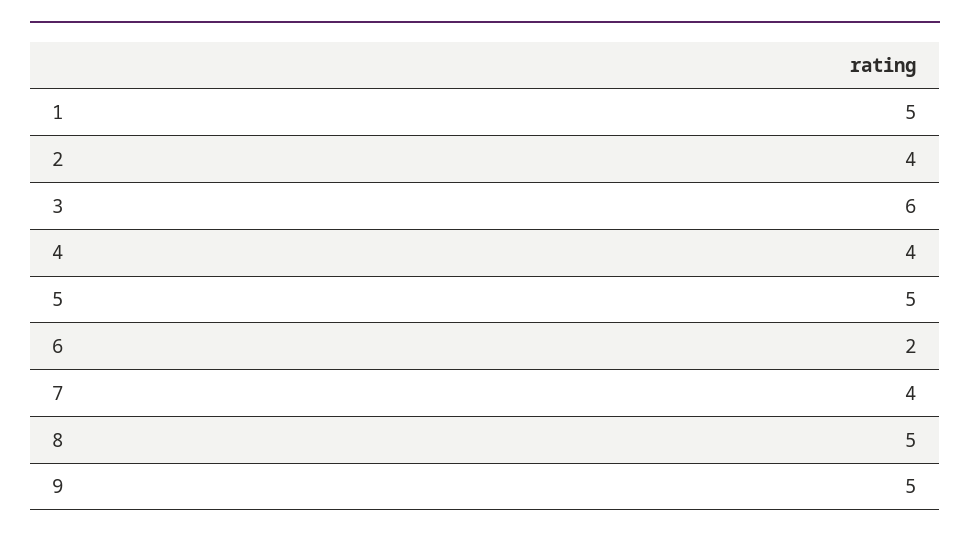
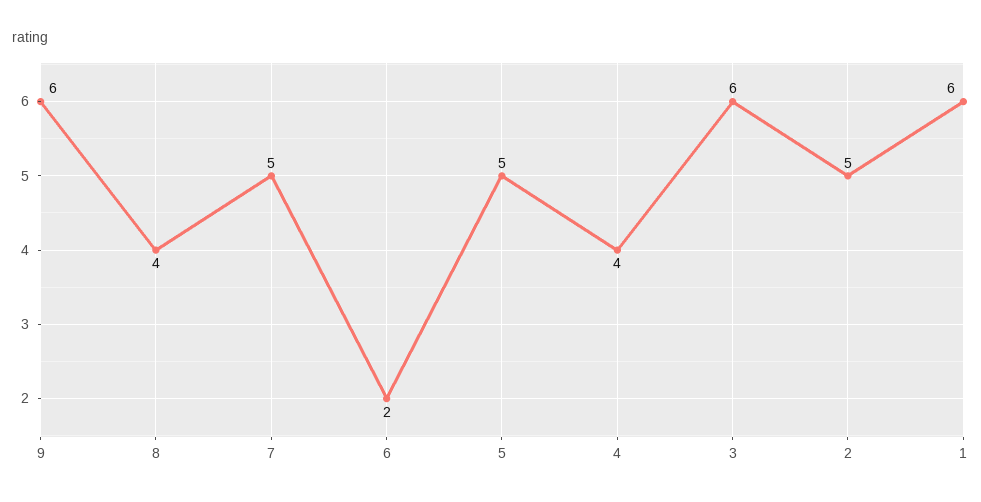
1: 5 -> 6
2: 4 -> 5
7: 4 -> 5
8: 5 -> 4
9: 5 -> 6

